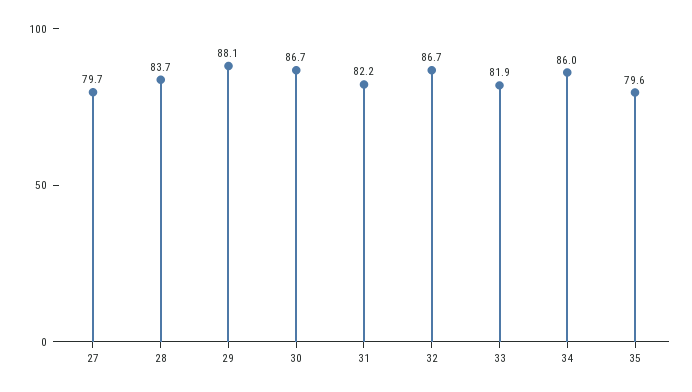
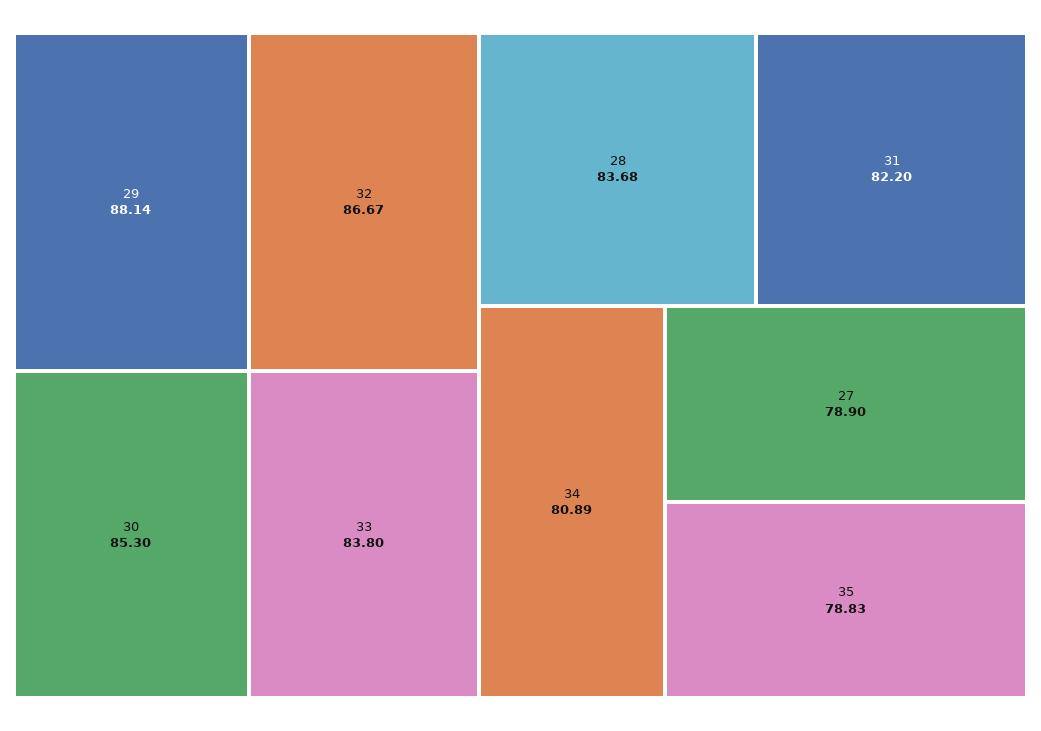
27: 79.7 -> 78.9
30: 86.7 -> 85.3
33: 81.9 -> 83.8
34: 86 -> 80.89
35: 79.6 -> 78.83

